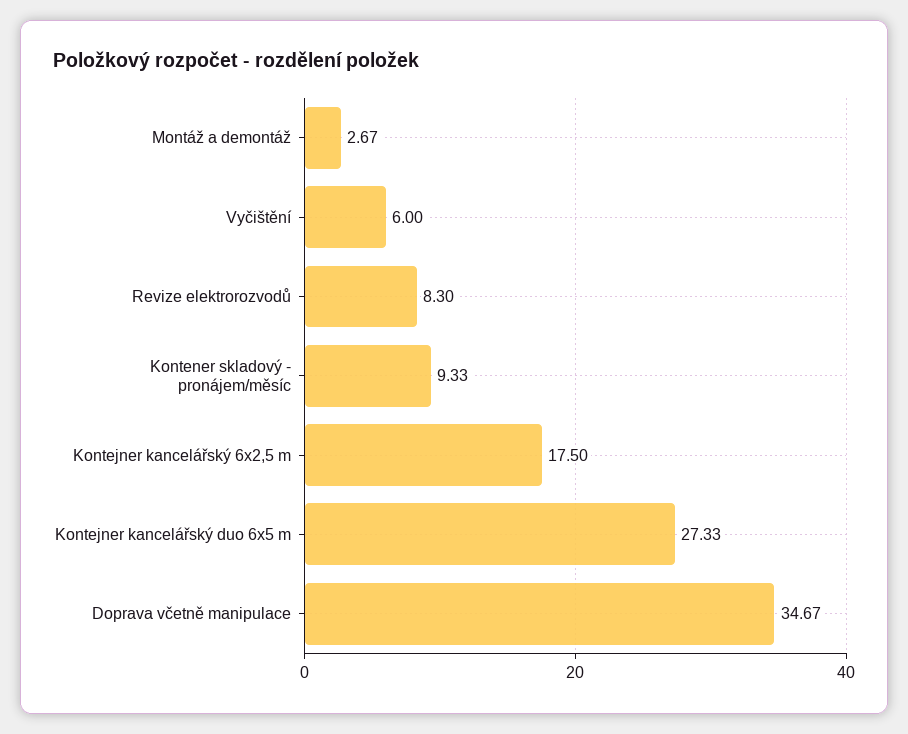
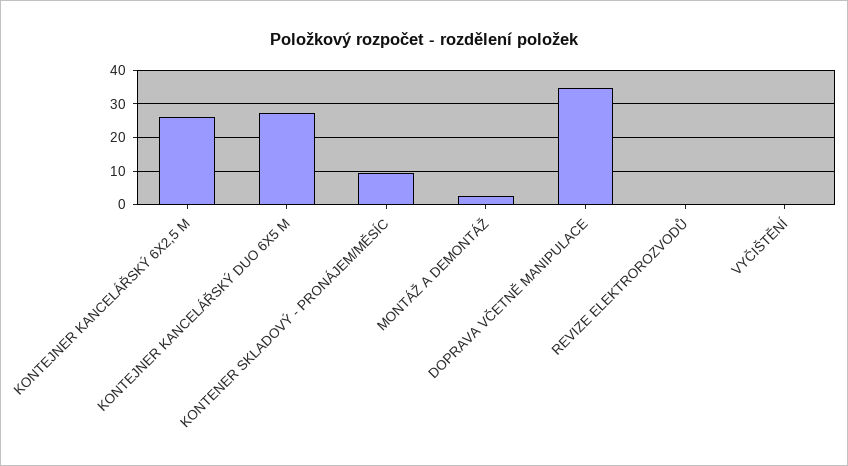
Vyčištění: 6 -> 0
Revize elektrorozvodů: 8.3 -> 0
Kontejner kancelářský 6x2,5 m: 17.5 -> 26

